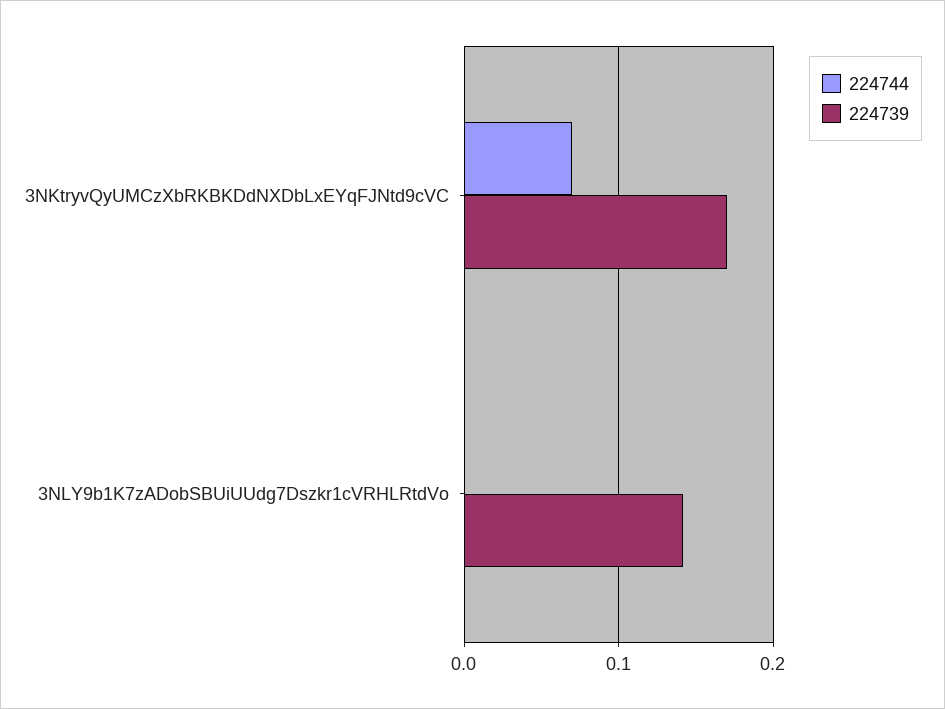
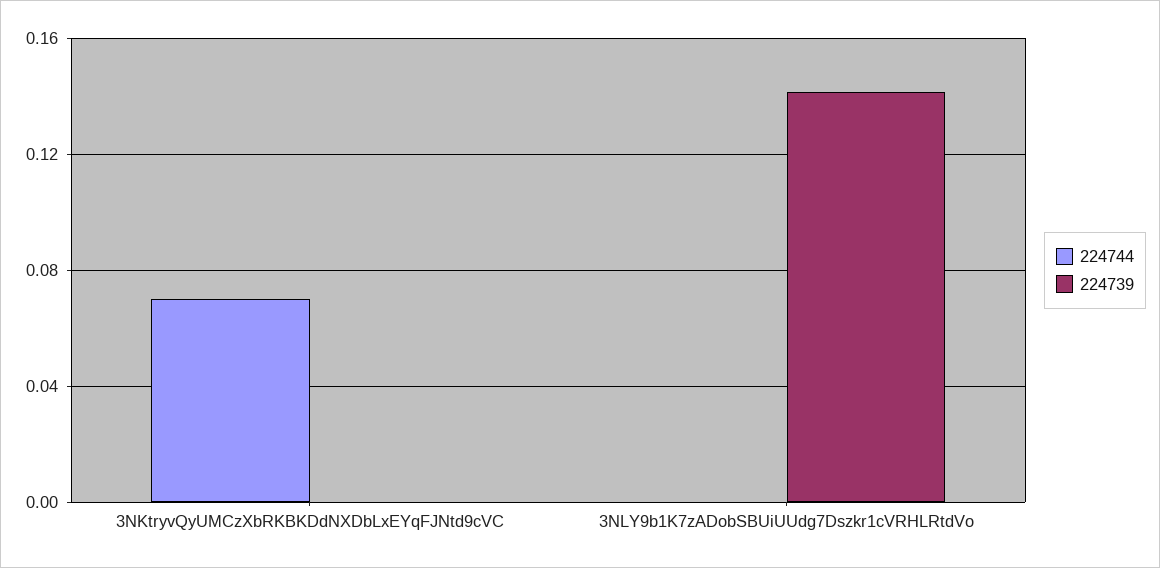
224739, 3NKtryvQyUMCzXbRKBKDdNXDbLxEYqFJNtd9cVC: 0.17 -> 0

